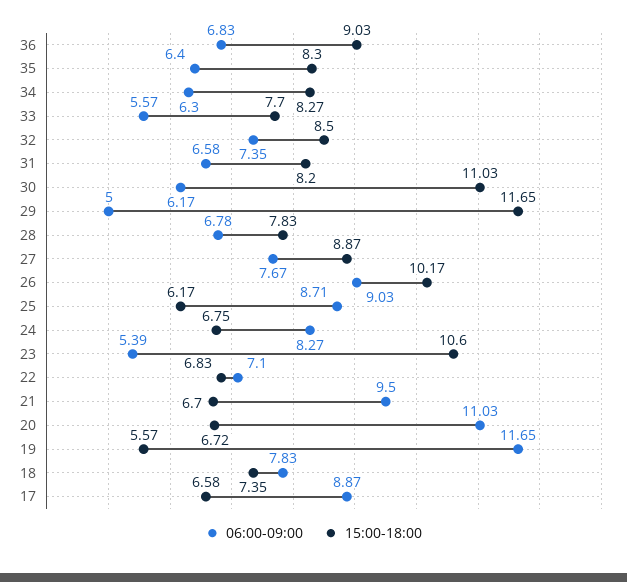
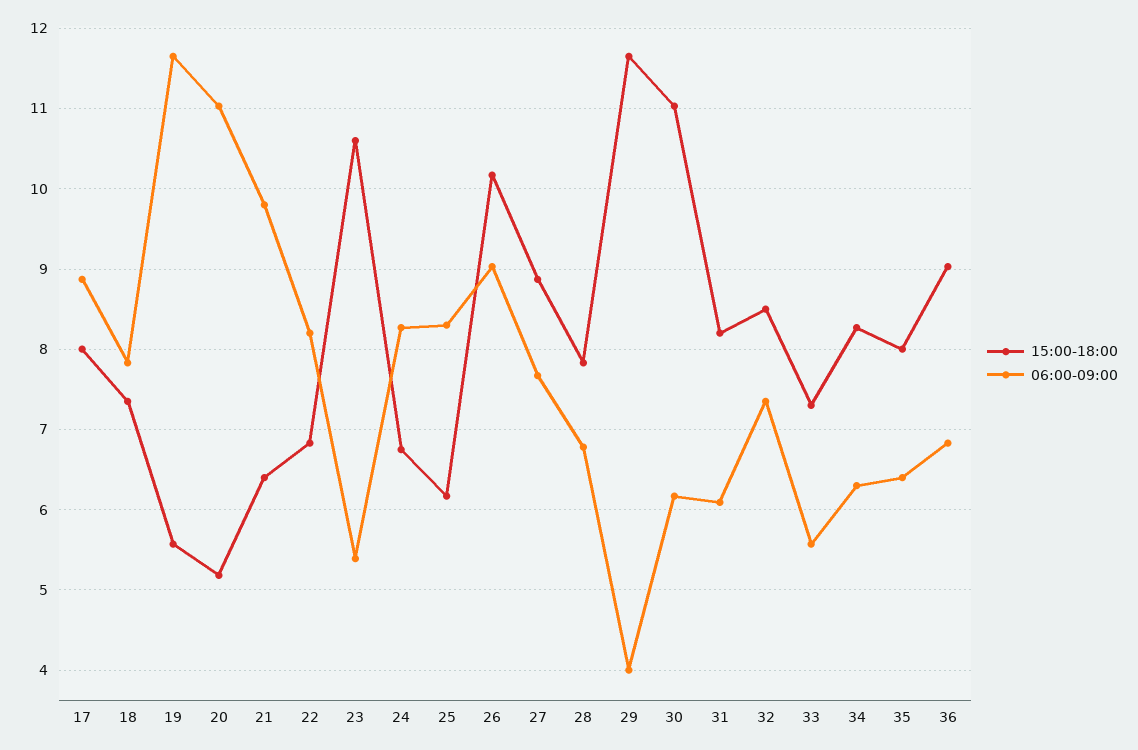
15:00-18:00, 35: 8.3 -> 8
15:00-18:00, 33: 7.7 -> 7.3
06:00-09:00, 31: 6.58 -> 6.1
06:00-09:00, 29: 5 -> 4
06:00-09:00, 25: 8.71 -> 8.3
06:00-09:00, 22: 7.1 -> 8.2
06:00-09:00, 21: 9.5 -> 9.8
15:00-18:00, 21: 6.7 -> 6.4
15:00-18:00, 20: 6.72 -> 5.2
15:00-18:00, 17: 6.58 -> 8

